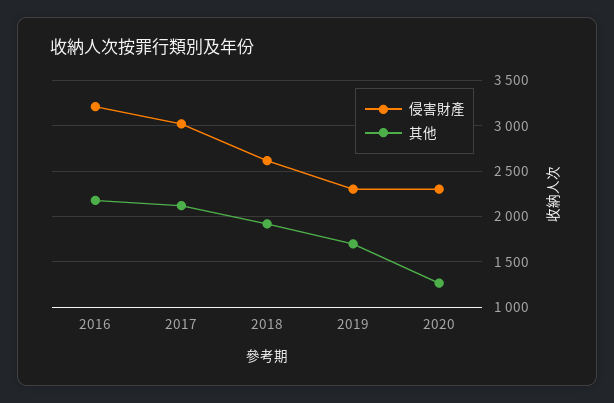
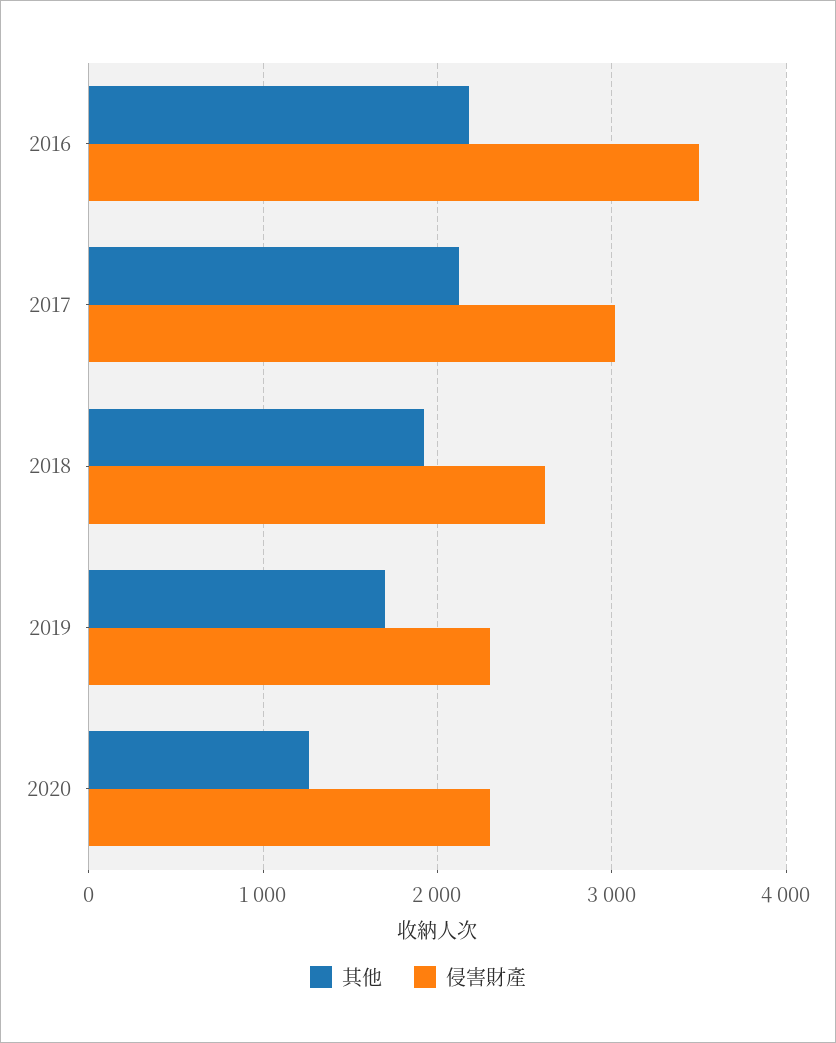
侵害財產, 2016: 3200 -> 3500

